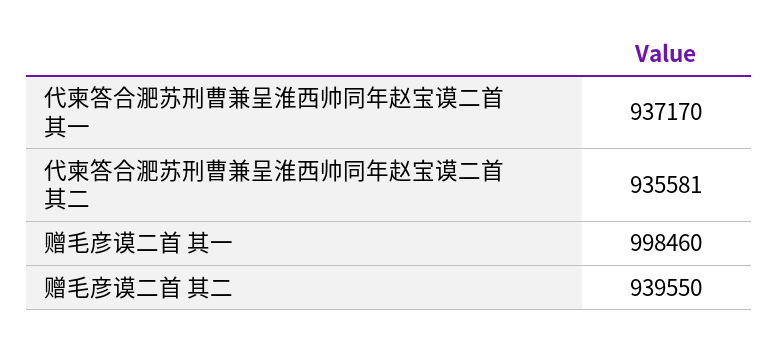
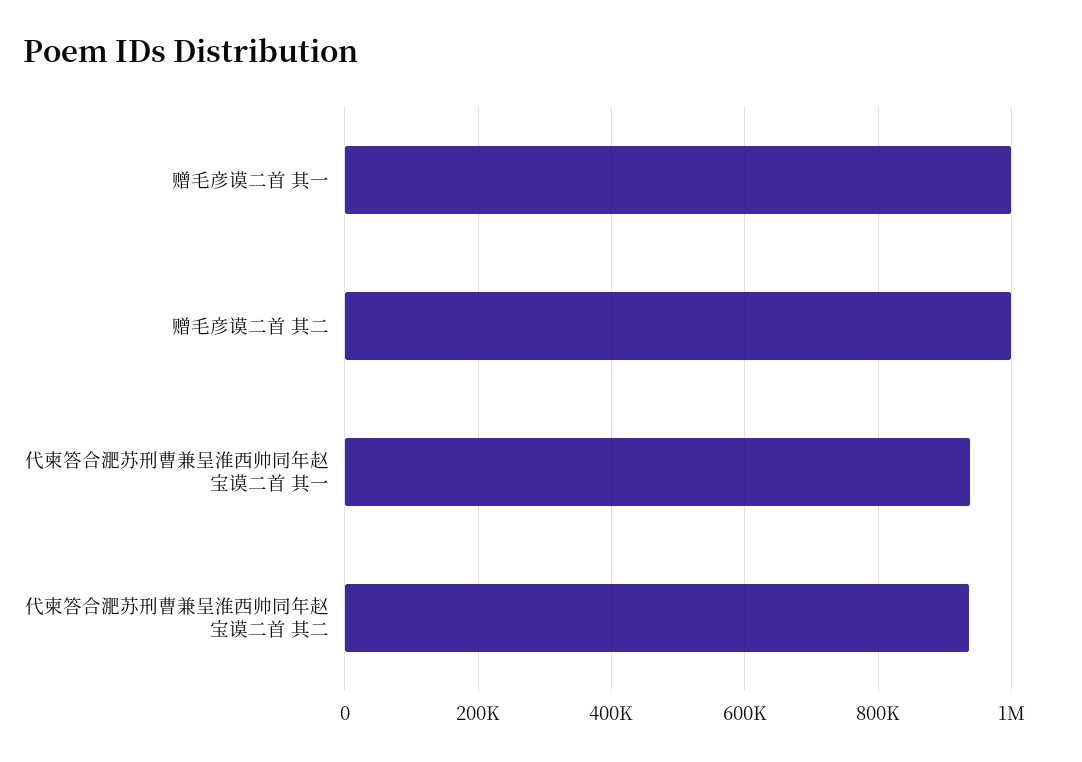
赠毛彦谟二首 其二: 939550 -> 1000000

